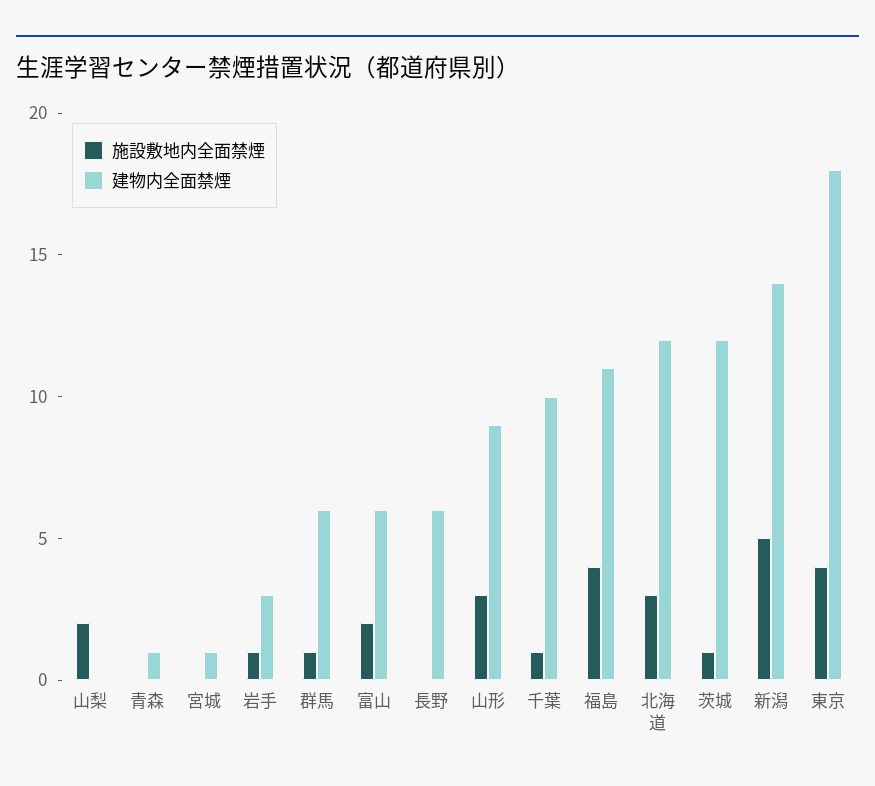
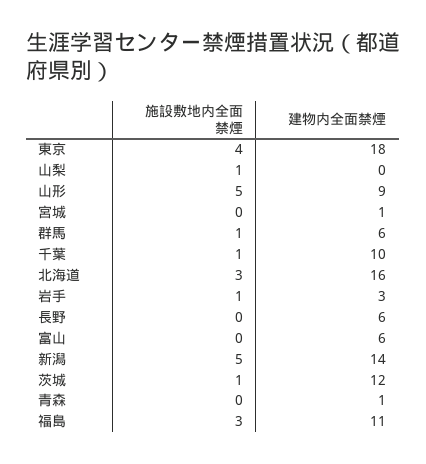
施設敷地内全面禁煙, 山梨: 2 -> 1
施設敷地内全面禁煙, 富山: 2 -> 0
施設敷地内全面禁煙, 山形: 3 -> 5
施設敷地内全面禁煙, 福島: 4 -> 3
建物内全面禁煙, 北海道: 12 -> 16

